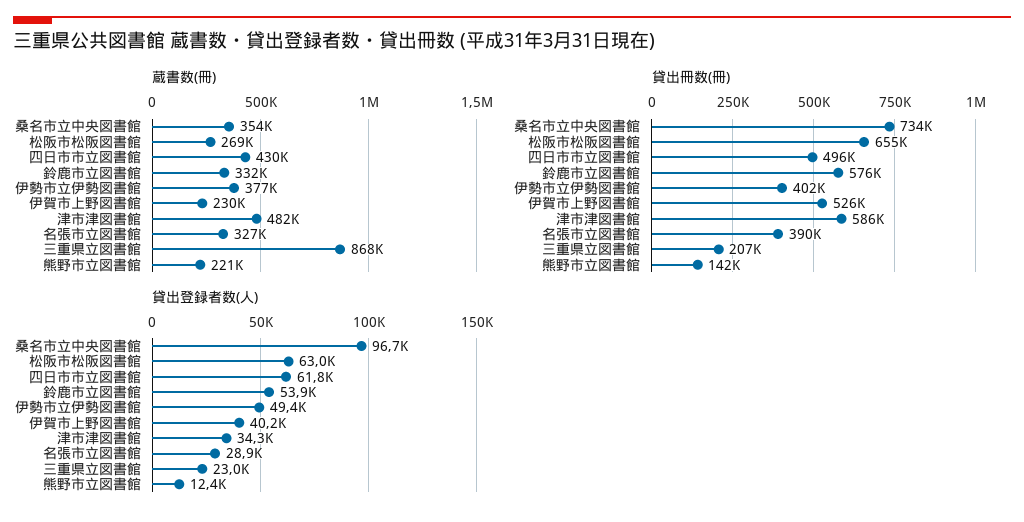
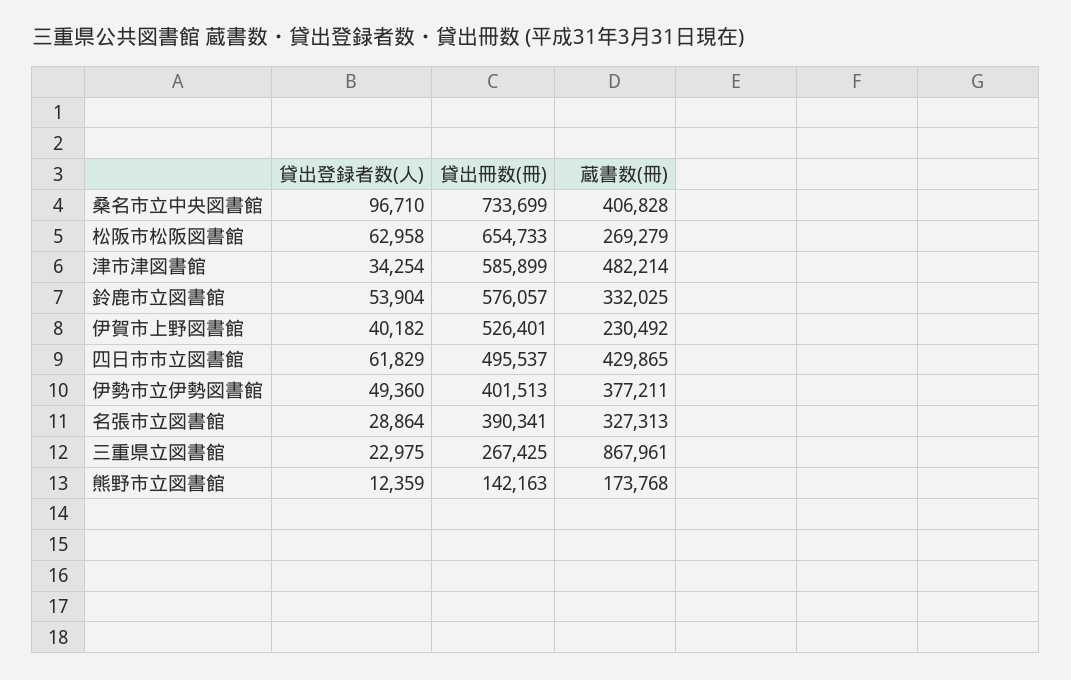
蔵書数(冊), 桑名市立中央図書館: 354000 -> 406828
蔵書数(冊), 熊野市立図書館: 221000 -> 173768
貸出冊数(冊), 三重県立図書館: 207000 -> 267425

